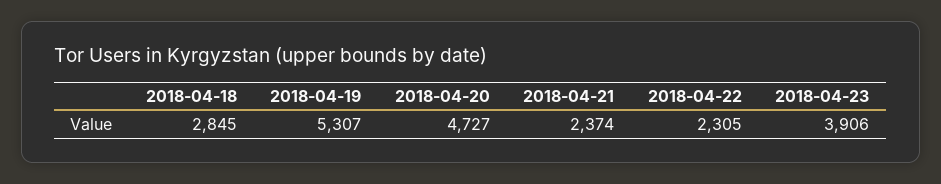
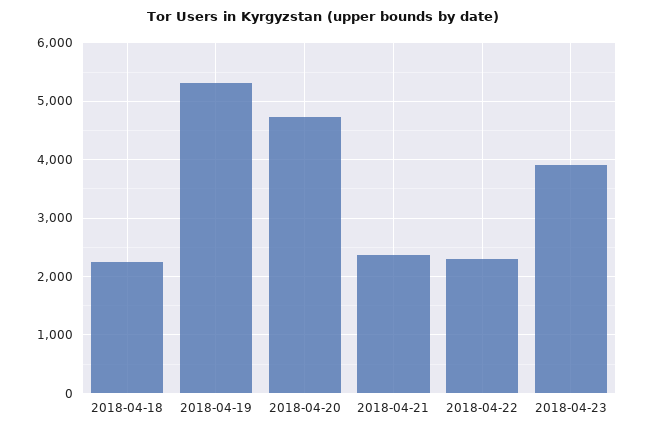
2018-04-18: 2845 -> 2200

